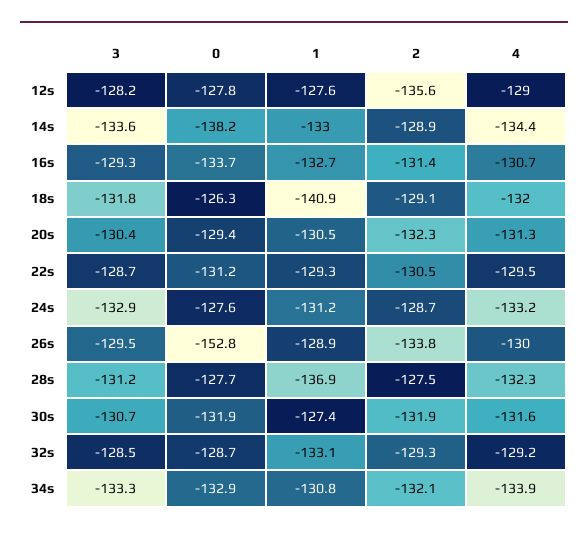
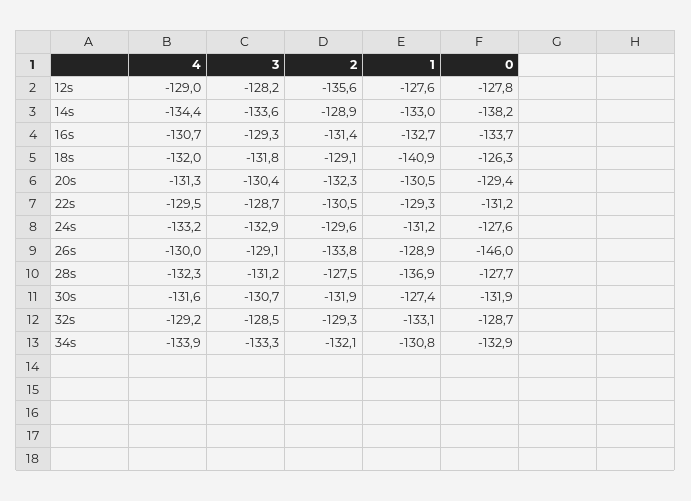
2, 24s: -128.7 -> -129.6
3, 26s: -129.5 -> -129.1
0, 26s: -152.8 -> -146

